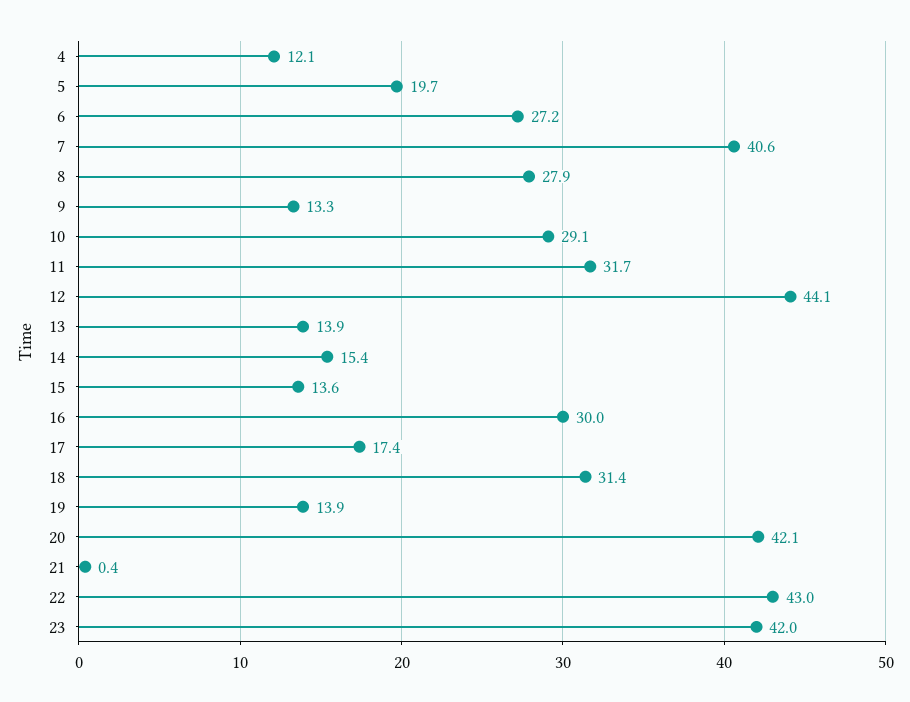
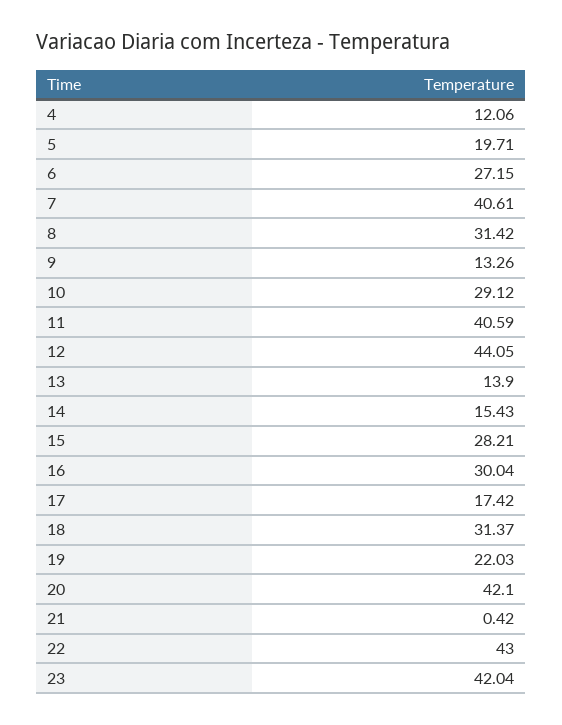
8: 27.9 -> 31.42
11: 31.7 -> 40.59
15: 13.6 -> 28.21
19: 13.9 -> 22.03

